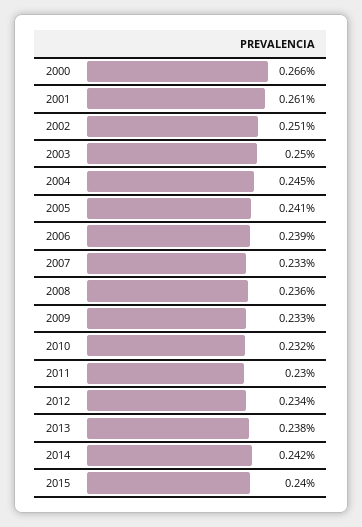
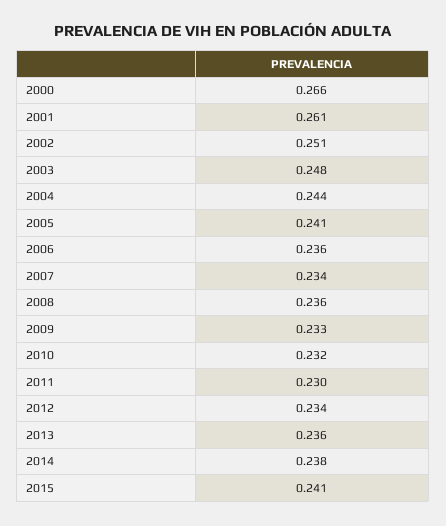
2003: 0.25 -> 0.248
2004: 0.245 -> 0.244
2006: 0.239 -> 0.236
2007: 0.233 -> 0.234
2013: 0.238 -> 0.236
2014: 0.242 -> 0.238
2015: 0.24 -> 0.241

